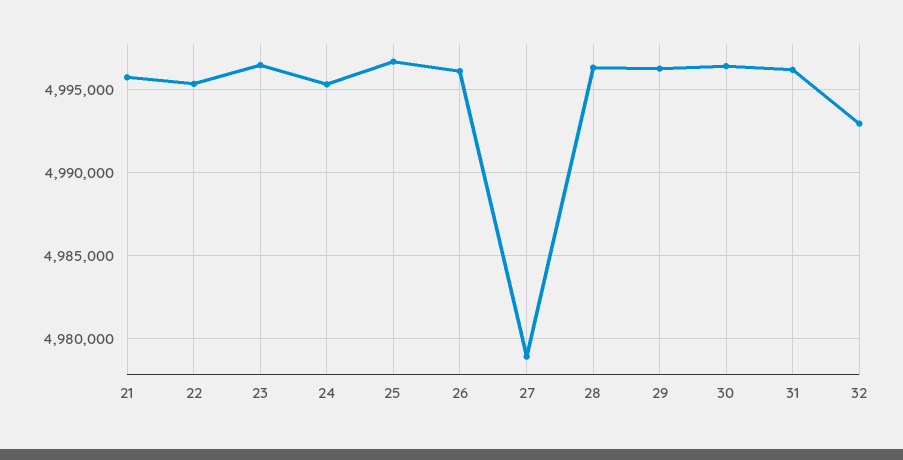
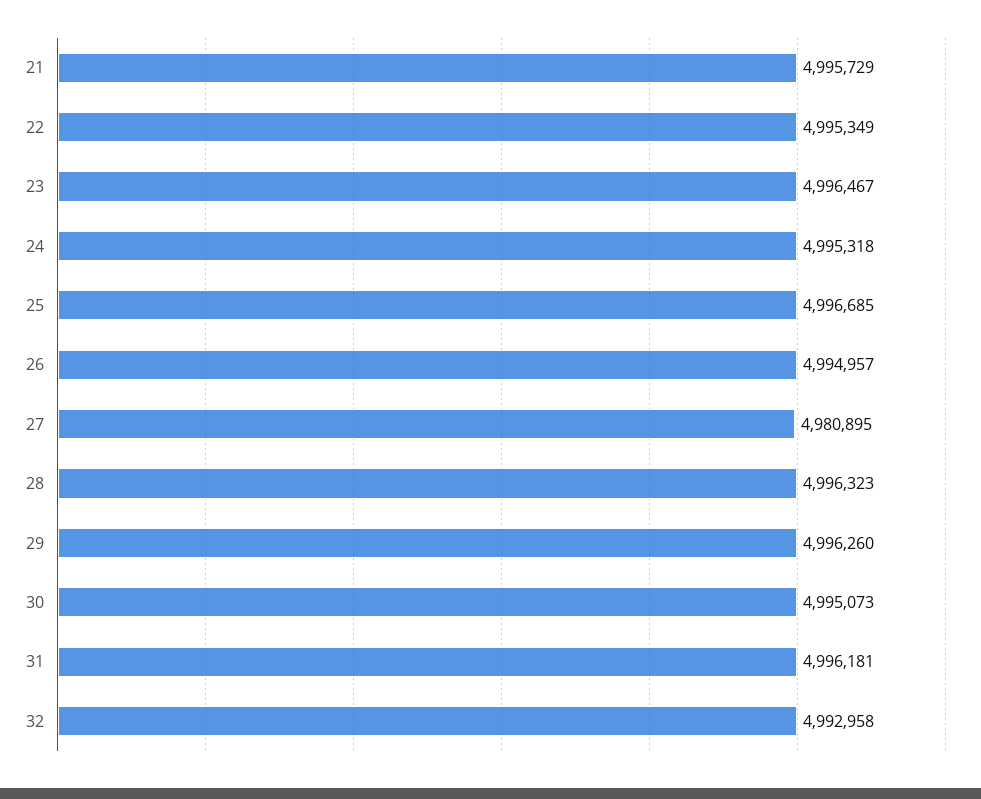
26: 4996000 -> 4994957
27: 4979000 -> 4980895
30: 4996500 -> 4995073

